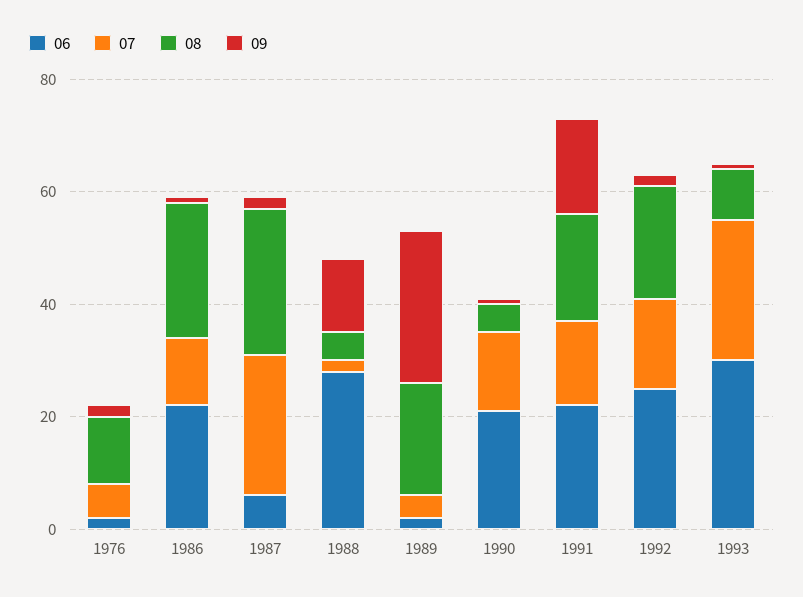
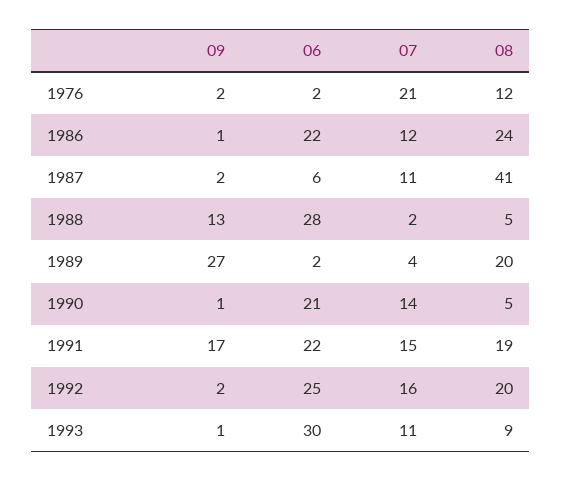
07, 1976: 5 -> 21
07, 1987: 25 -> 11
08, 1987: 25 -> 41
07, 1993: 25 -> 11

